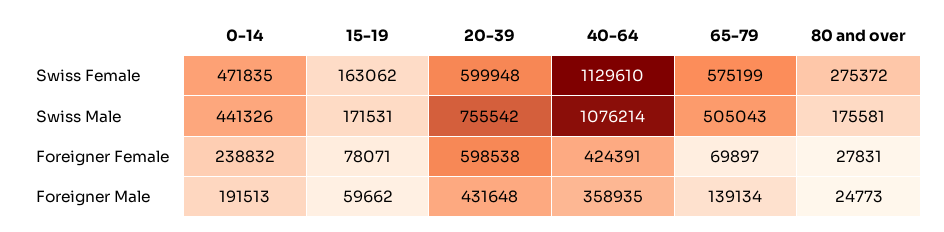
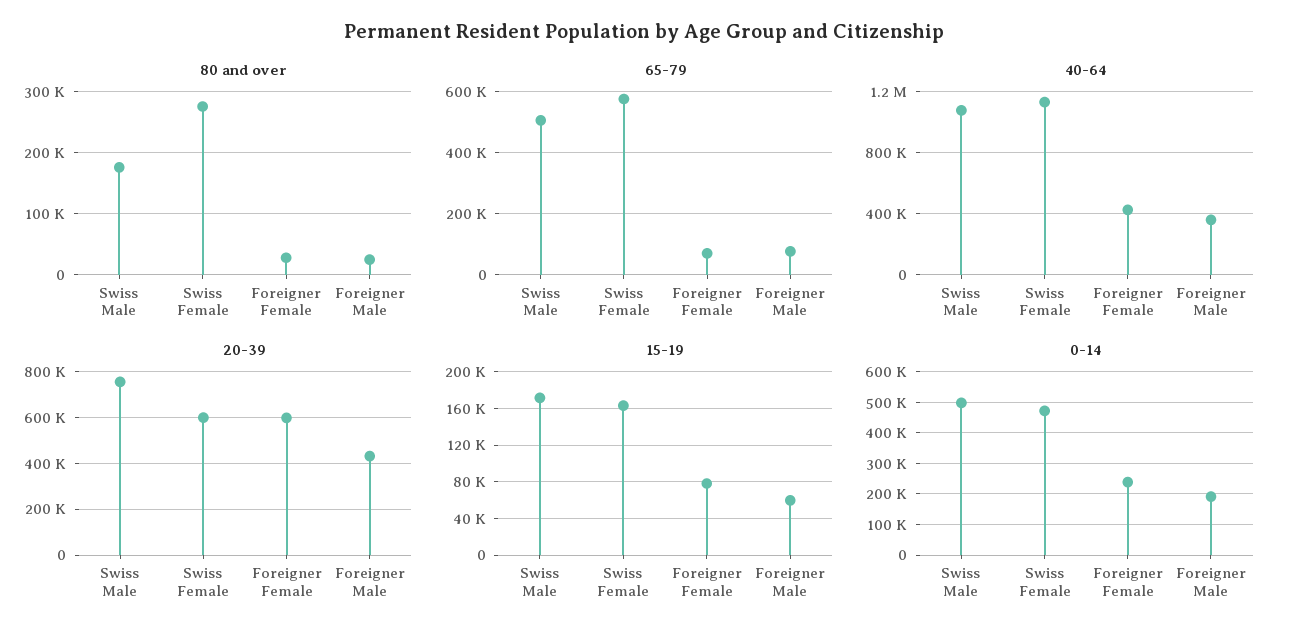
0-14, Swiss Male: 441326 -> 500000
65-79, Foreigner Male: 139134 -> 80000

